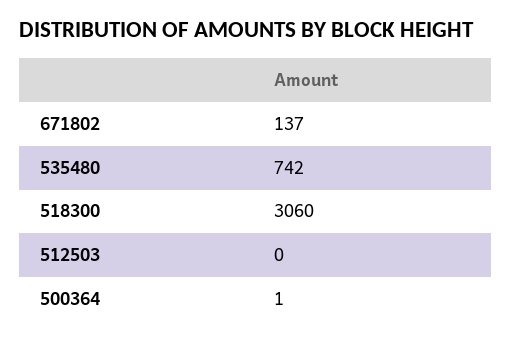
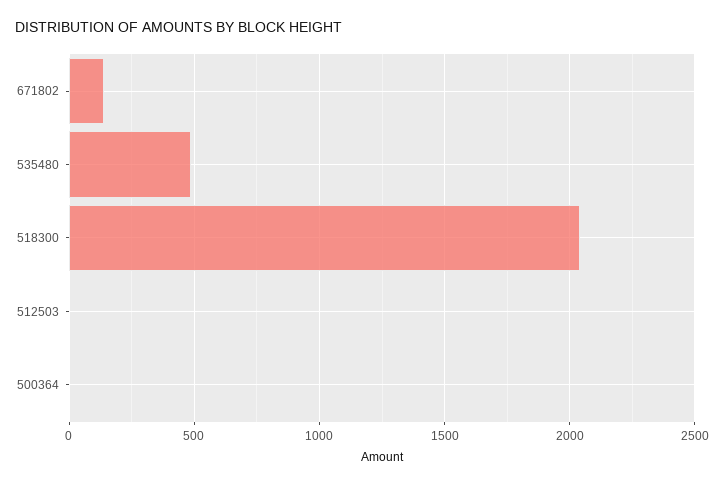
535480: 742 -> 500
518300: 3060 -> 2050

